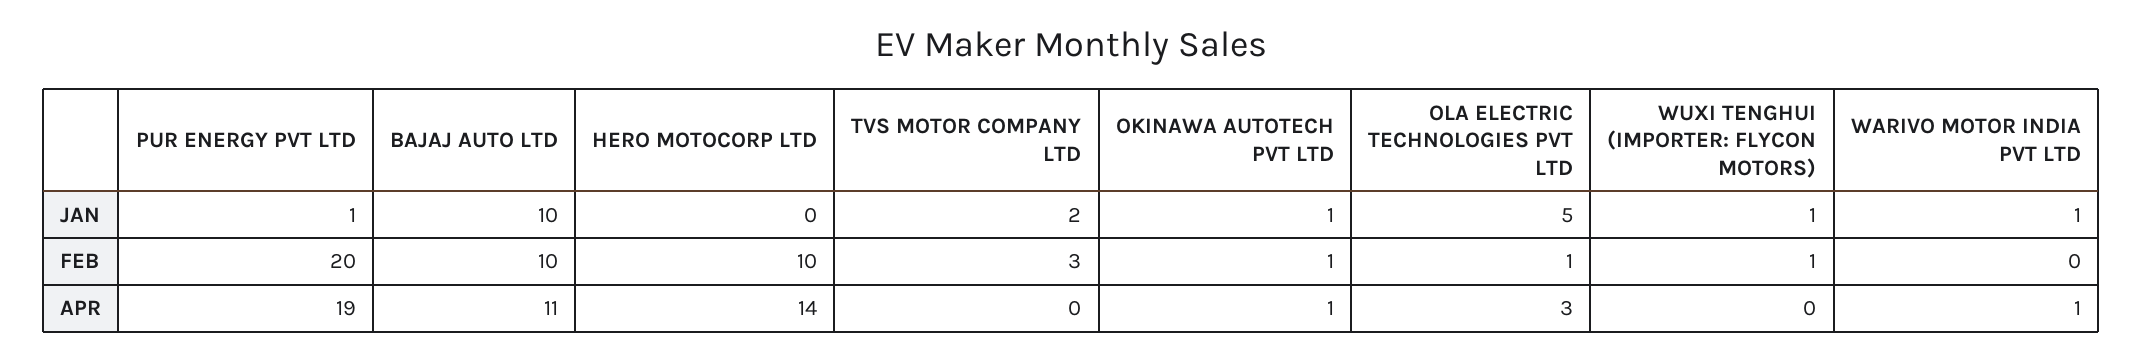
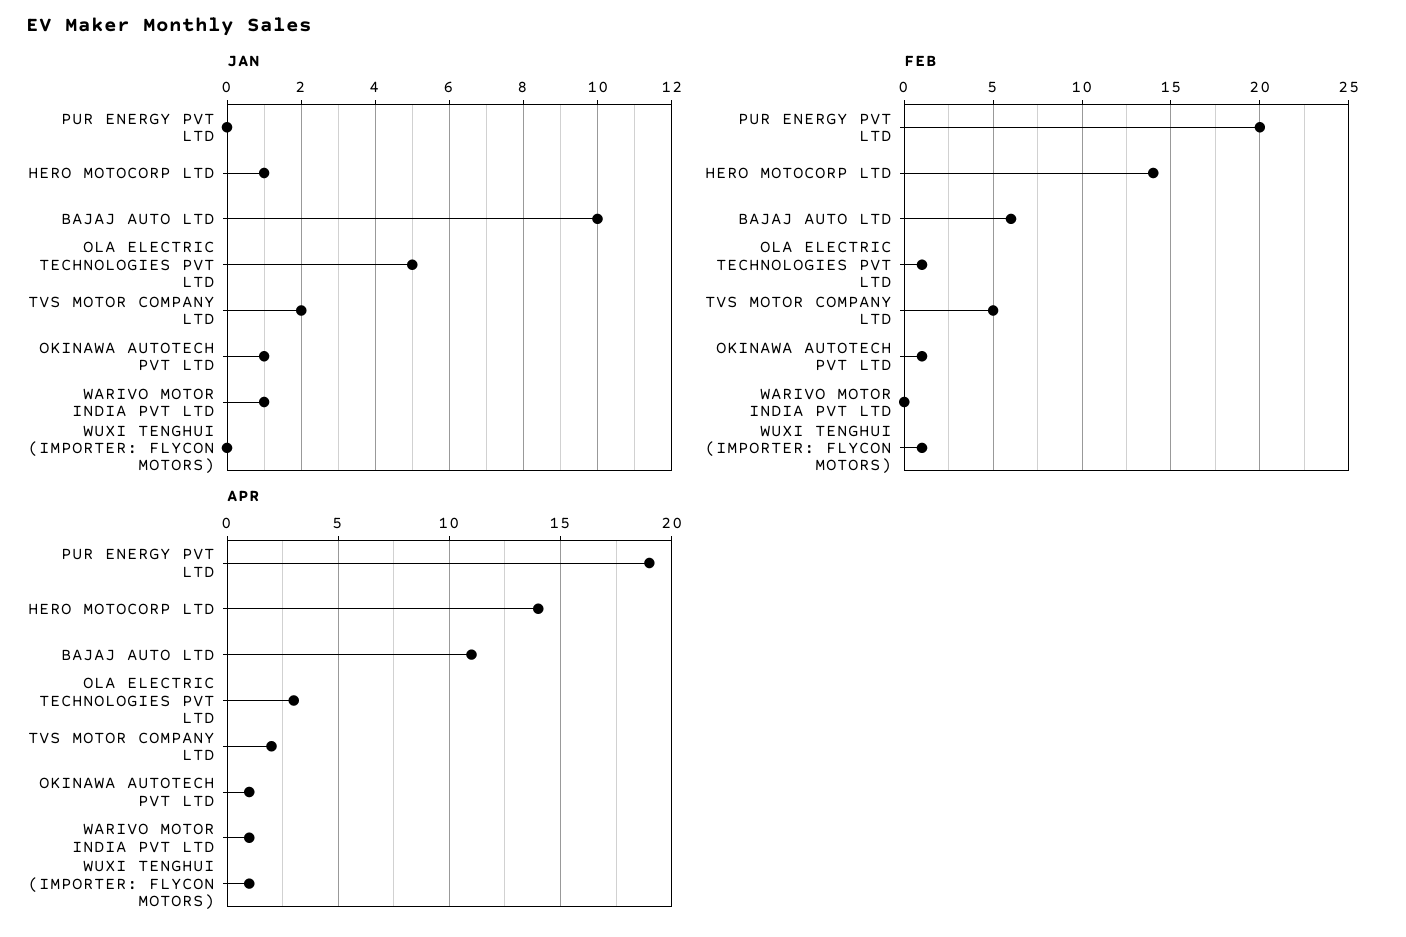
JAN, PUR ENERGY PVT LTD: 1 -> 0
JAN, HERO MOTOCORP LTD: 0 -> 1
JAN, WUXI TENGHUI (IMPORTER: FLYCON MOTORS): 1 -> 0
FEB, BAJAJ AUTO LTD: 10 -> 6
FEB, HERO MOTOCORP LTD: 10 -> 14
FEB, TVS MOTOR COMPANY LTD: 3 -> 5
APR, TVS MOTOR COMPANY LTD: 0 -> 2
APR, WUXI TENGHUI (IMPORTER: FLYCON MOTORS): 0 -> 1

